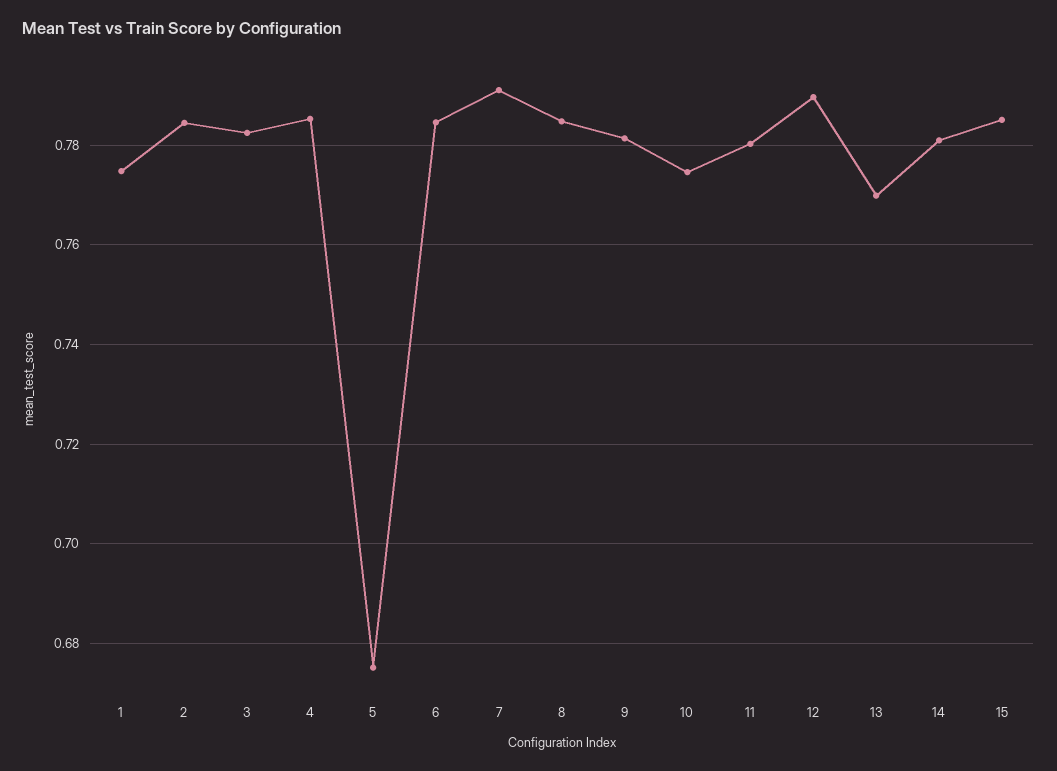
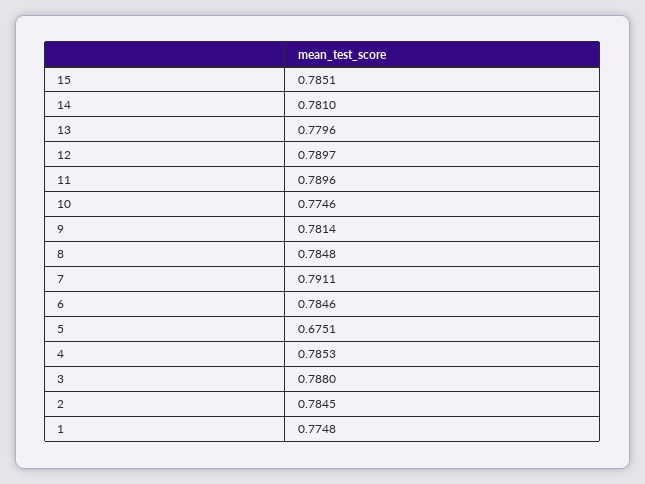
3: 0.782 -> 0.788
11: 0.78 -> 0.7896
13: 0.77 -> 0.7796

